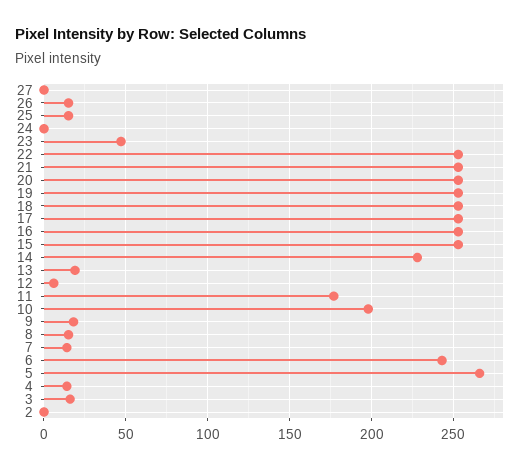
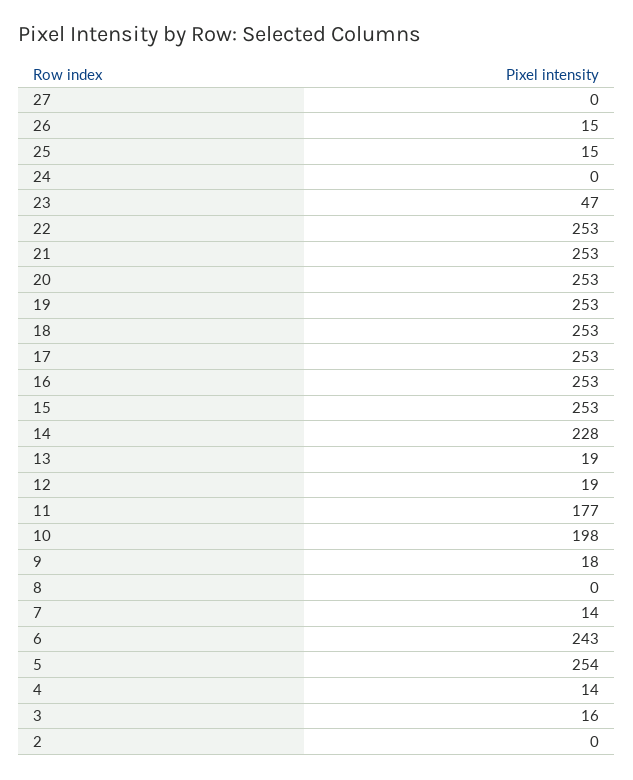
12: 5 -> 19
8: 15 -> 0
5: 265 -> 254

